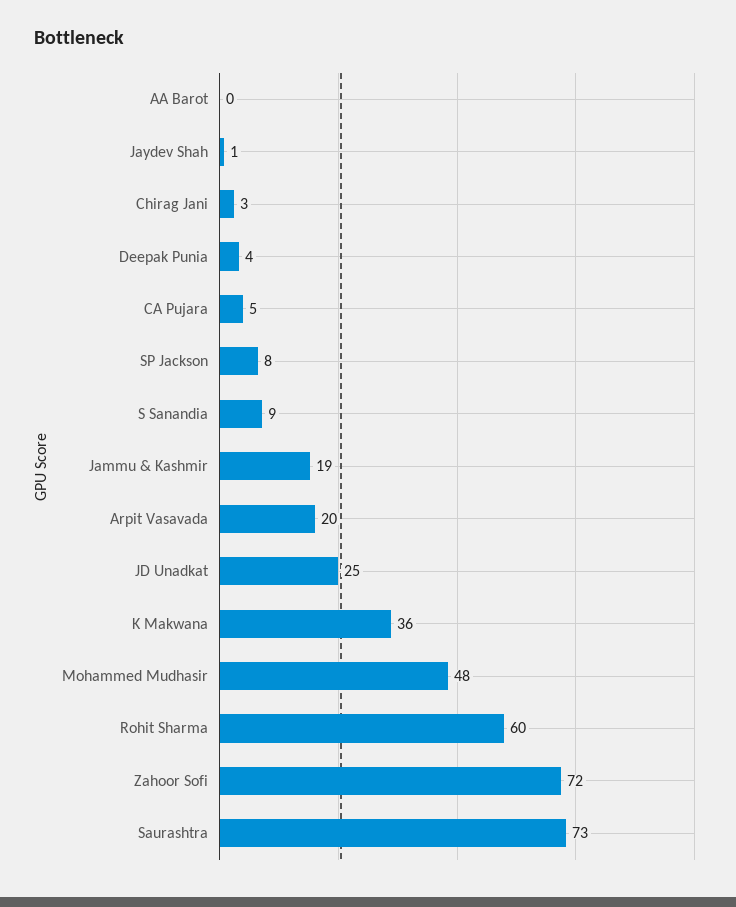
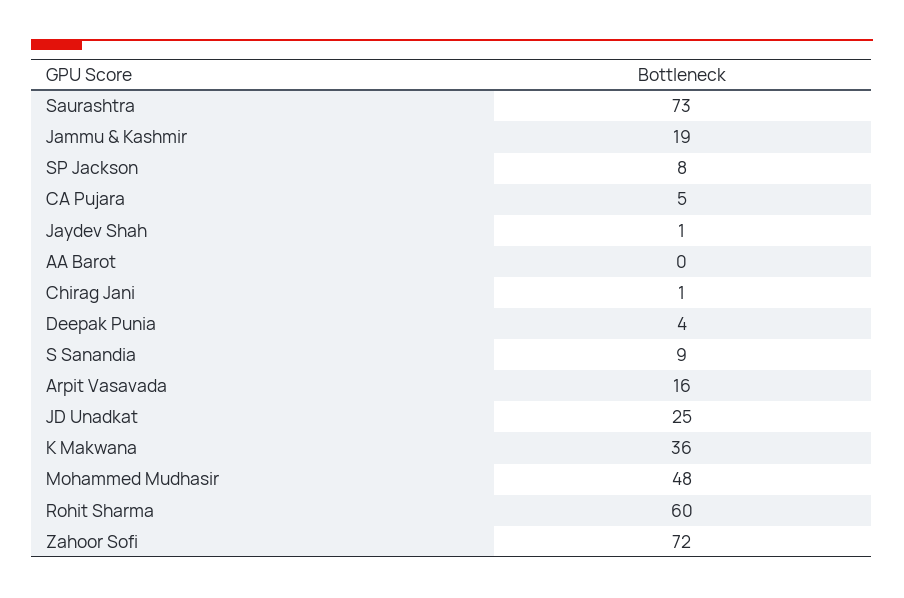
Chirag Jani: 3 -> 1
Arpit Vasavada: 20 -> 16

